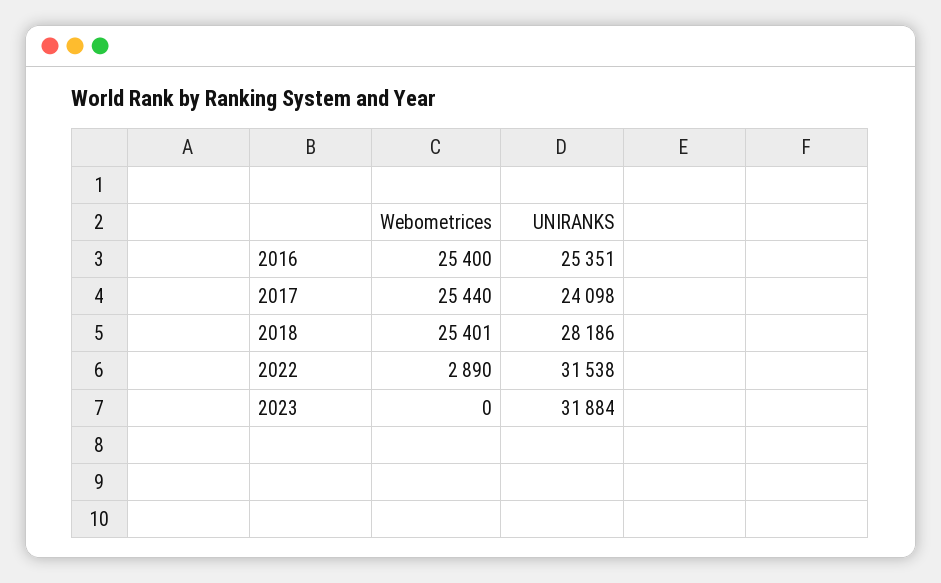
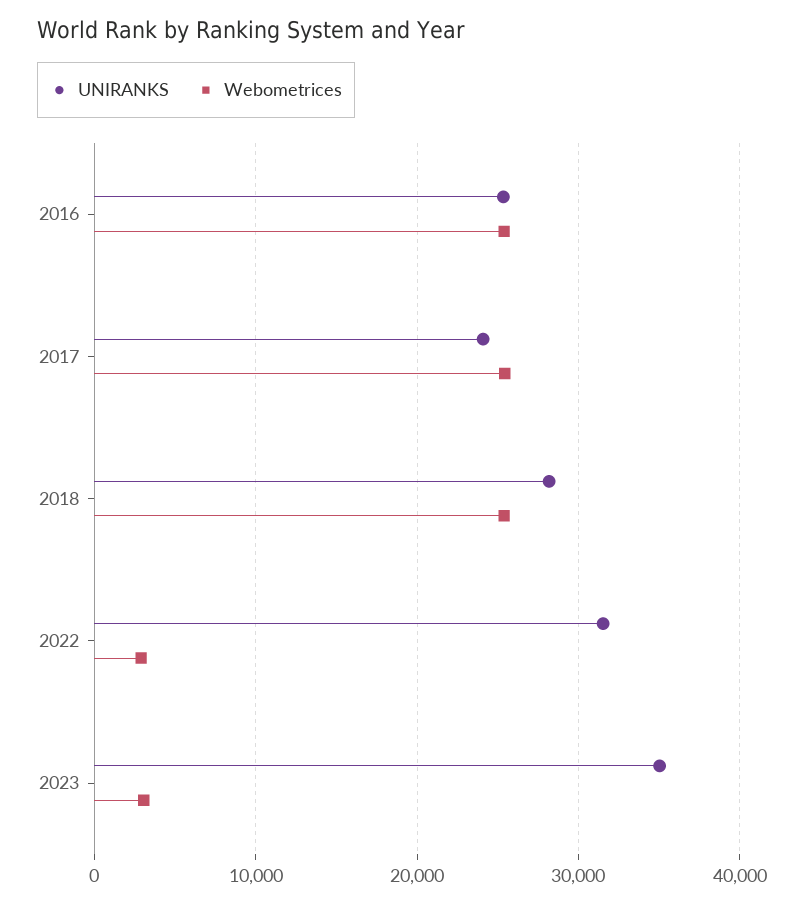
Webometrices, 2023: 0 -> 3000
UNIRANKS, 2023: 31884 -> 35000

